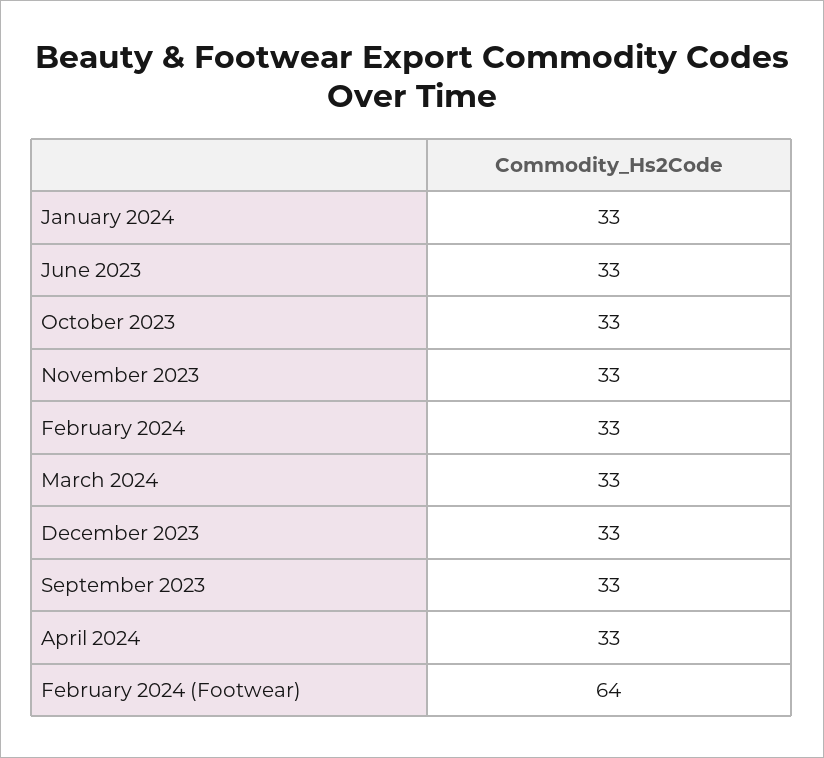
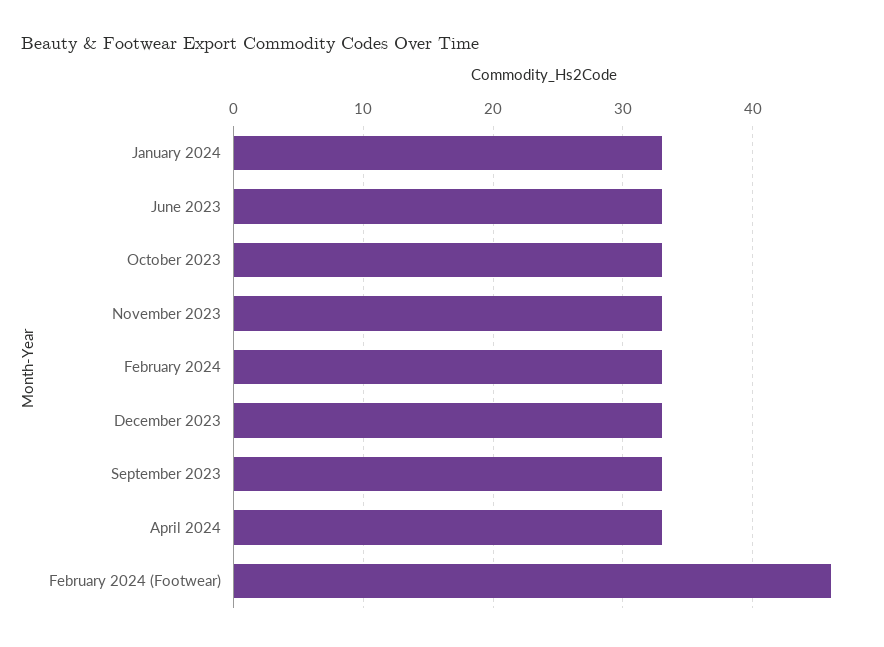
March 2024: 33 -> none
February 2024 (Footwear): 64 -> 46

